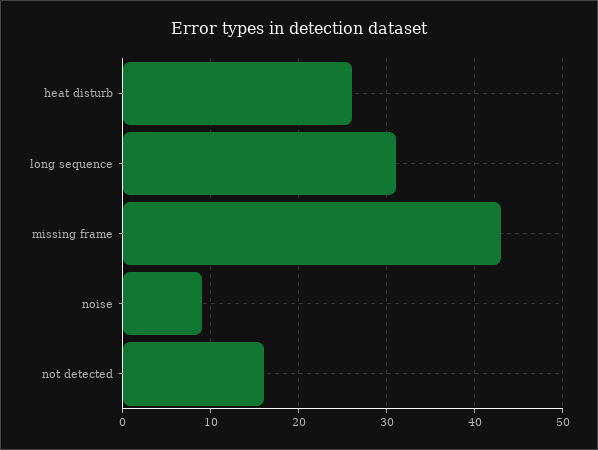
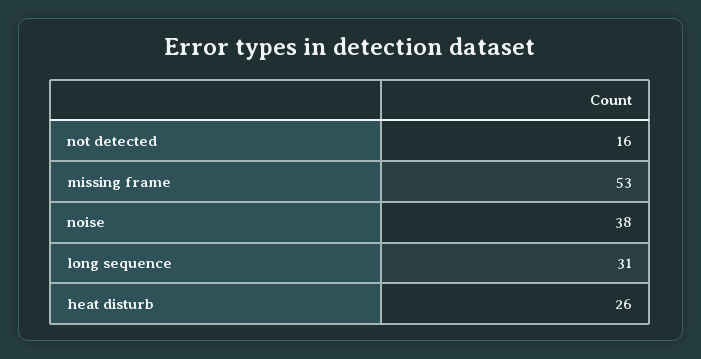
missing frame: 43 -> 53
noise: 9 -> 38

